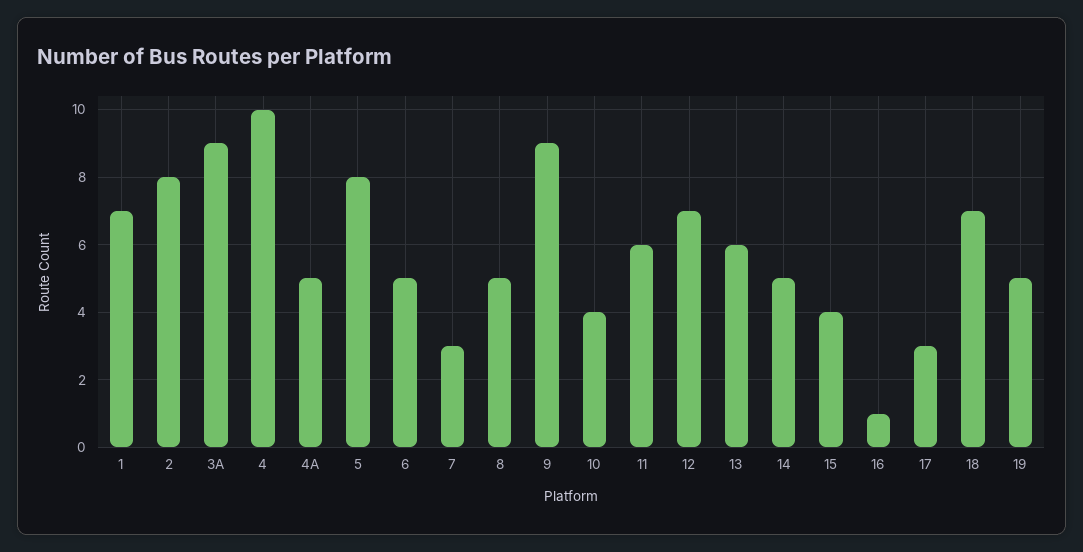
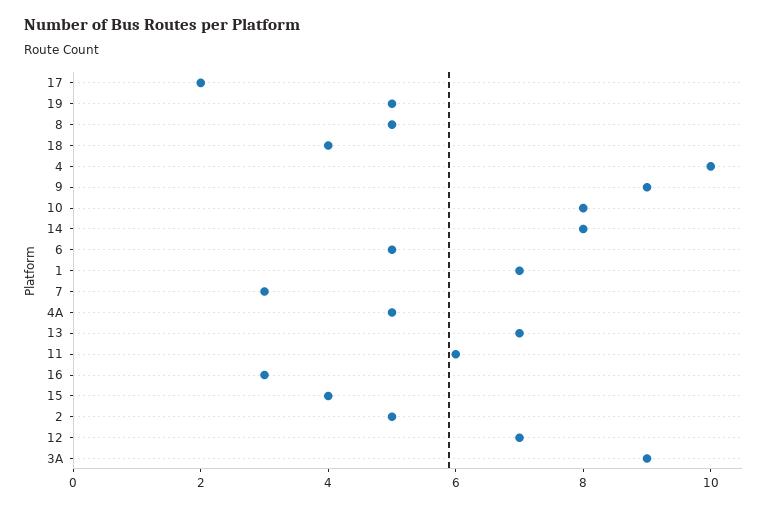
2: 8 -> 5
5: 8 -> none
10: 4 -> 8
13: 6 -> 7
14: 5 -> 8
16: 1 -> 3
17: 3 -> 2
18: 7 -> 4

